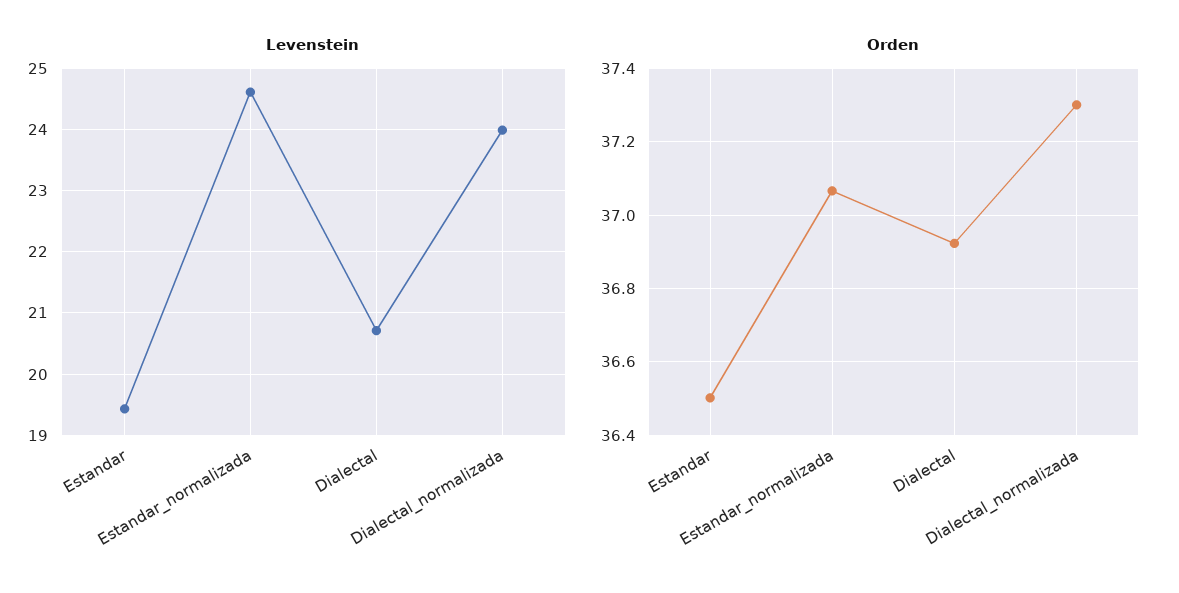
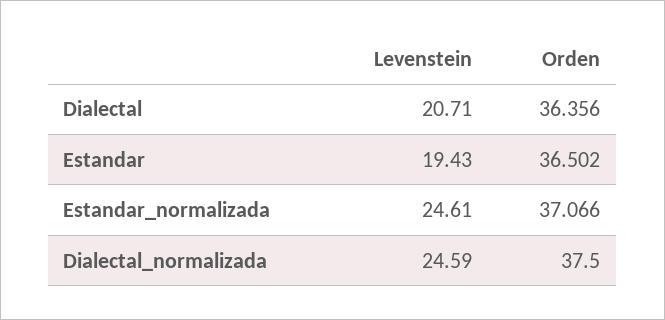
Levenstein, Dialectal_normalizada: 24 -> 24.59
Orden, Dialectal: 36.92 -> 36.356
Orden, Dialectal_normalizada: 37.3 -> 37.5

